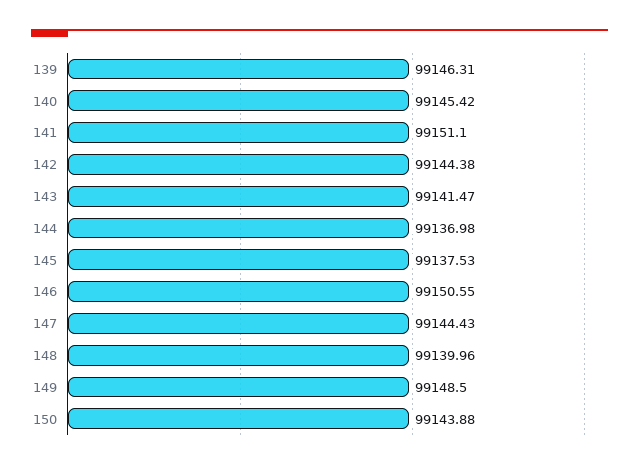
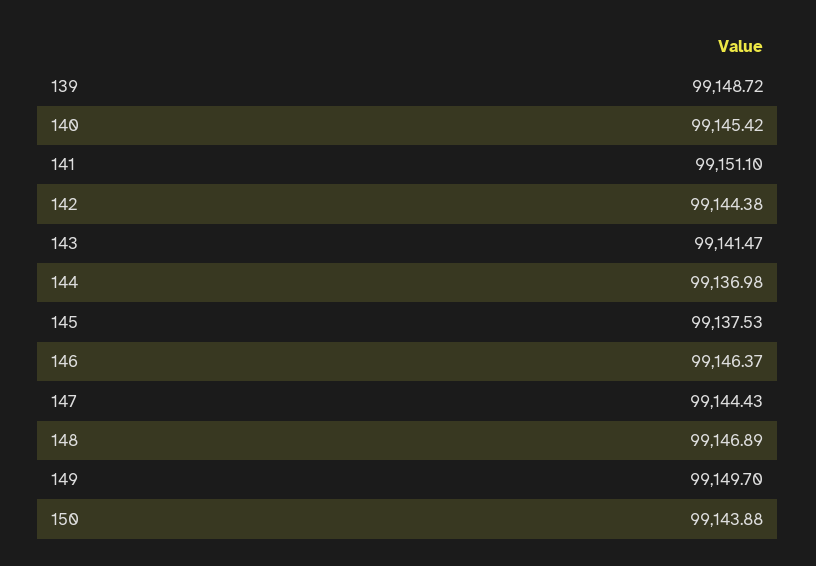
139: 99146.31 -> 99148.72
146: 99150.55 -> 99146.37
148: 99139.96 -> 99146.89
149: 99148.5 -> 99149.7

